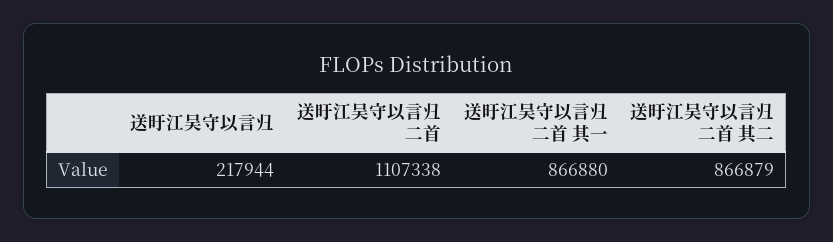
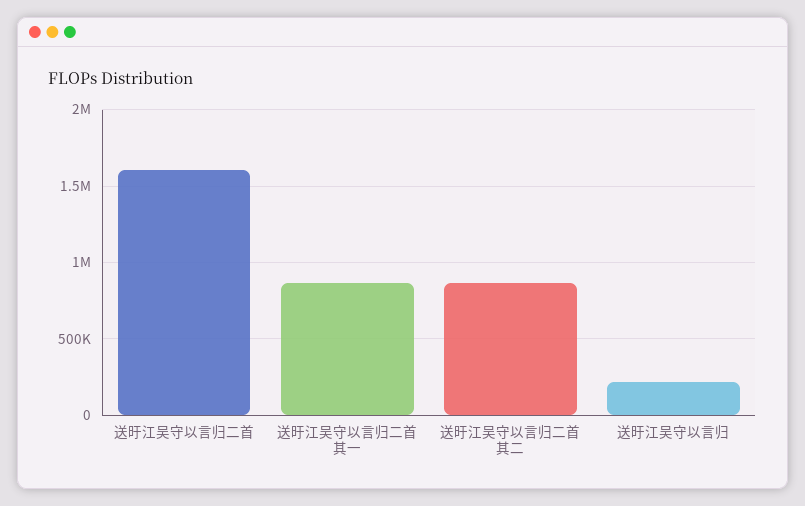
送旴江吴守以言归二首: 1107338 -> 1600000

